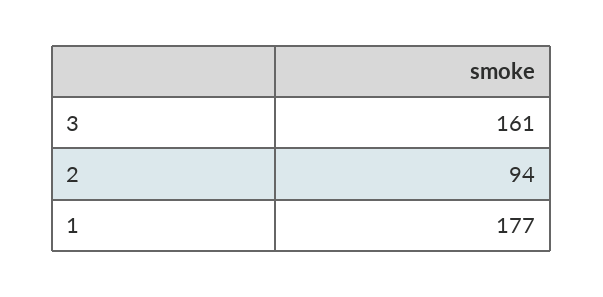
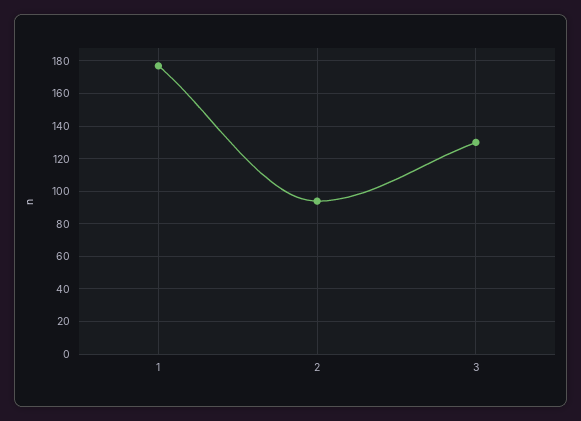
3: 161 -> 130

